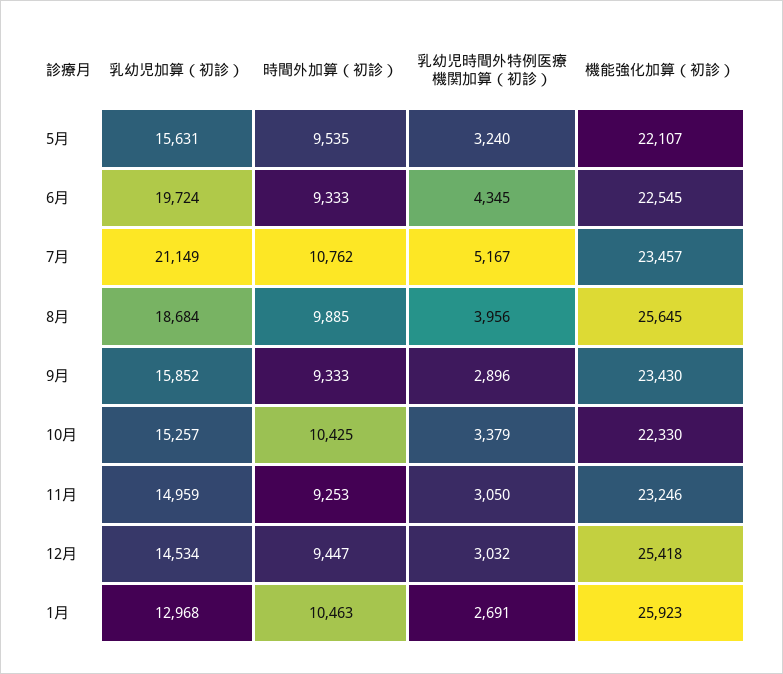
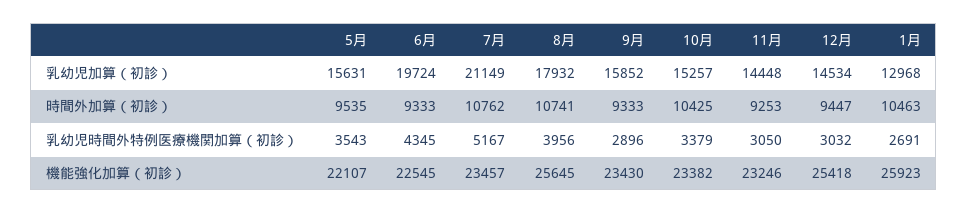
乳幼児時間外特例医療機関加算（初診）, 5月: 3240 -> 3543
乳幼児加算（初診）, 8月: 18684 -> 17932
時間外加算（初診）, 8月: 9885 -> 10741
機能強化加算（初診）, 10月: 22330 -> 23382
乳幼児加算（初診）, 11月: 14959 -> 14448

